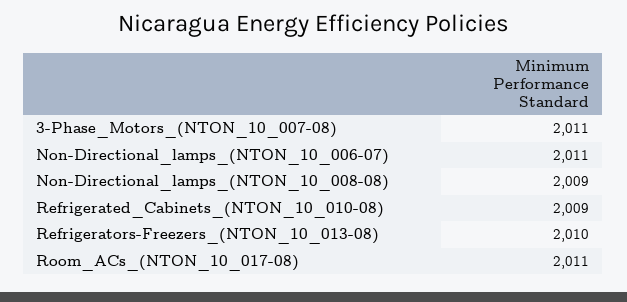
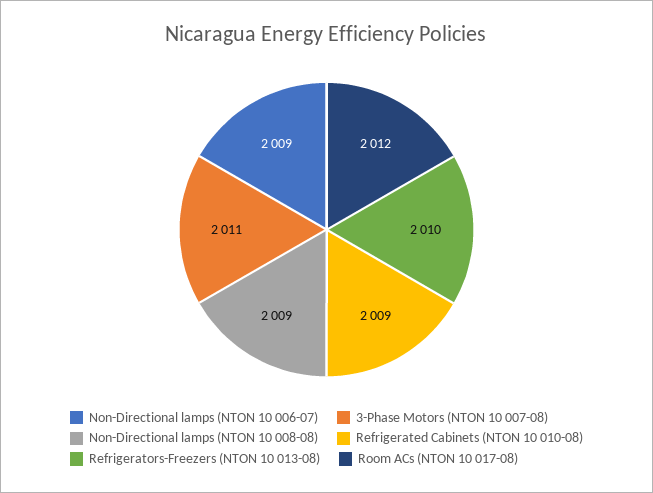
Non-Directional_lamps_(NTON_10_006-07): 2011 -> 2009
Room_ACs_(NTON_10_017-08): 2011 -> 2012

